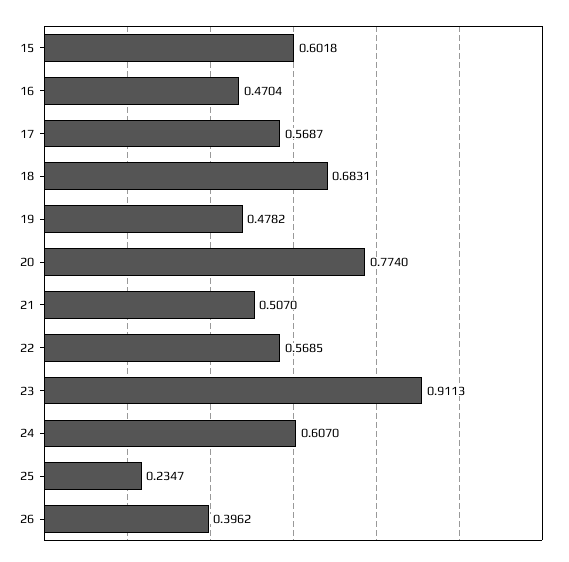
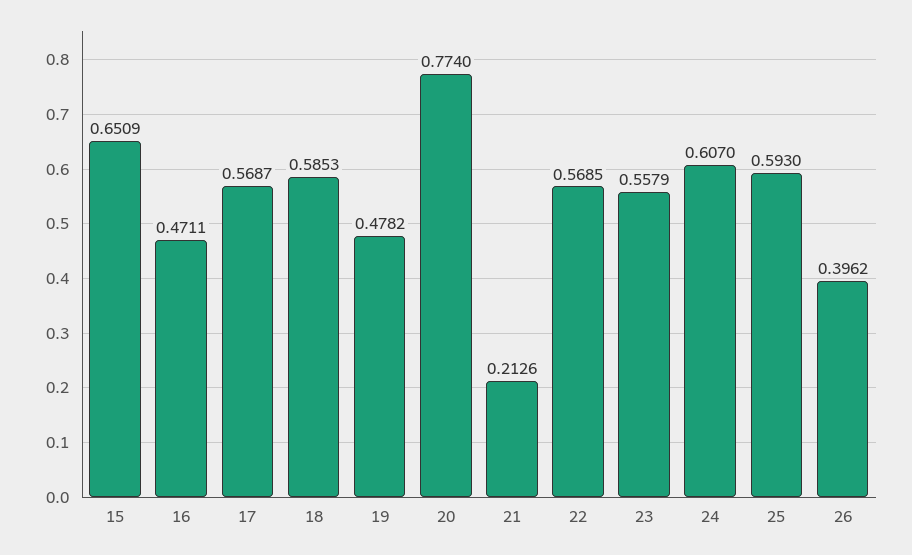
15: 0.6018 -> 0.6509
16: 0.4704 -> 0.4711
18: 0.6831 -> 0.5853
21: 0.507 -> 0.2126
23: 0.9113 -> 0.5579
25: 0.2347 -> 0.593

